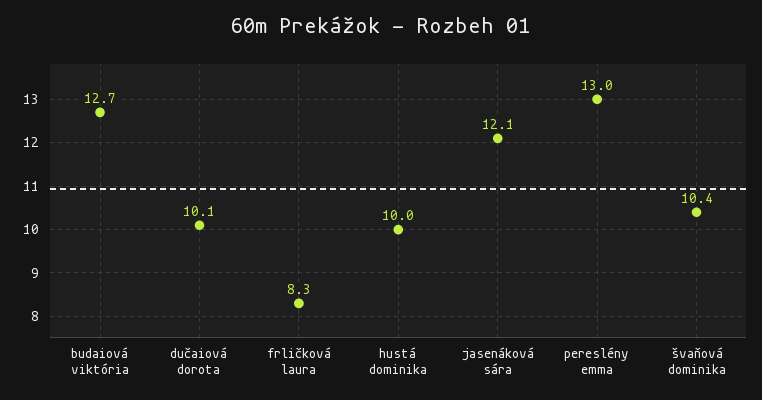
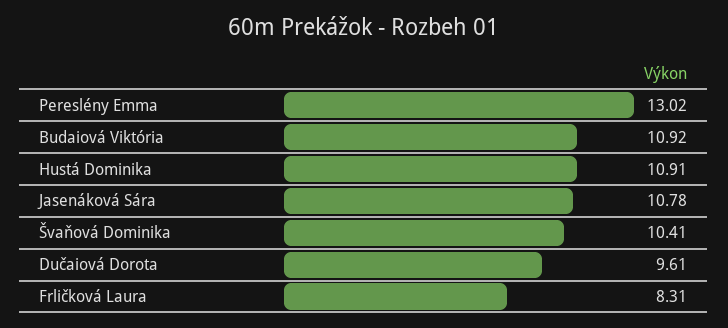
budaiová viktória: 12.7 -> 10.92
dučaiová dorota: 10.1 -> 9.61
hustá dominika: 10 -> 10.91
jasenáková sára: 12.1 -> 10.78

